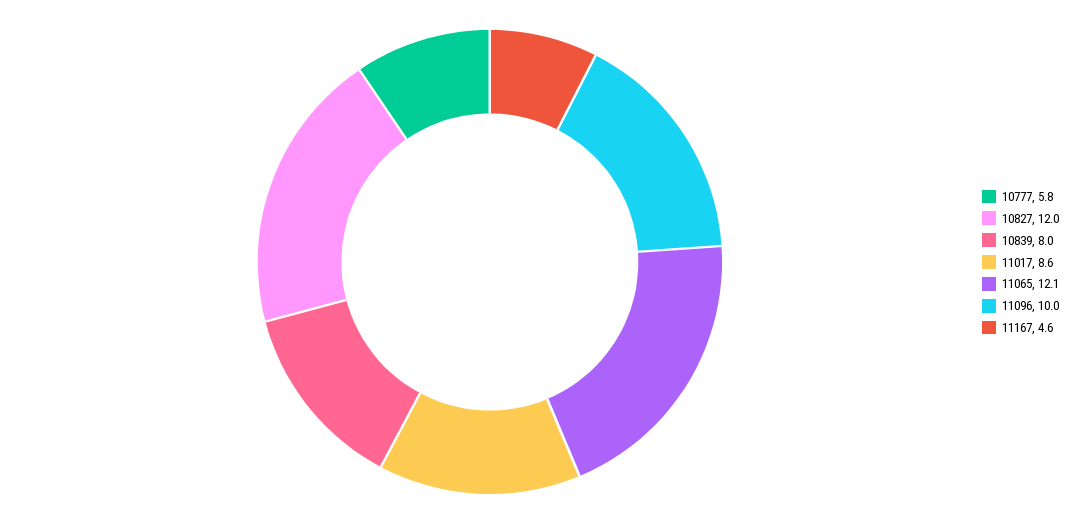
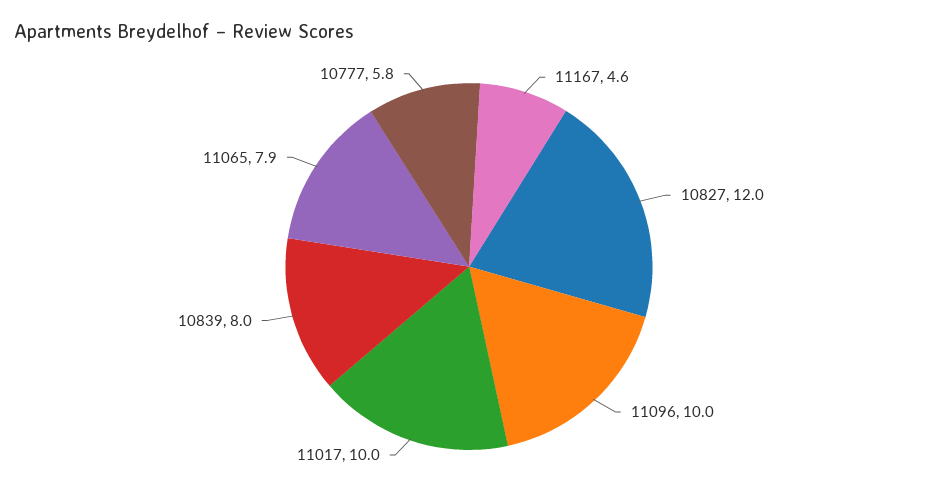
11017: 8.6 -> 10
11065: 12.1 -> 7.9

